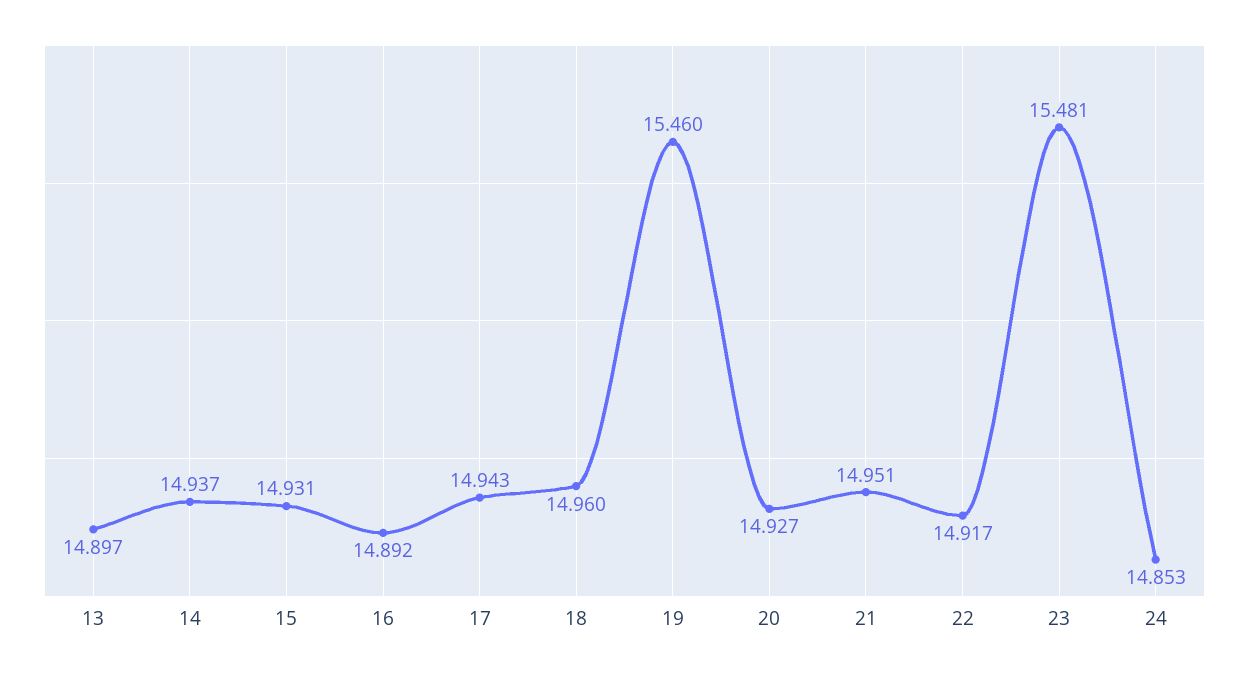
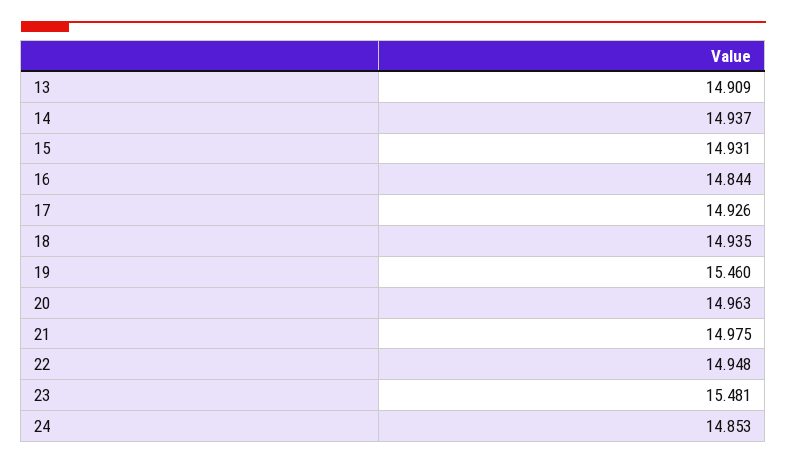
13: 14.897 -> 14.909
16: 14.892 -> 14.844
17: 14.943 -> 14.926
18: 14.96 -> 14.935
20: 14.927 -> 14.963
21: 14.951 -> 14.975
22: 14.917 -> 14.948

